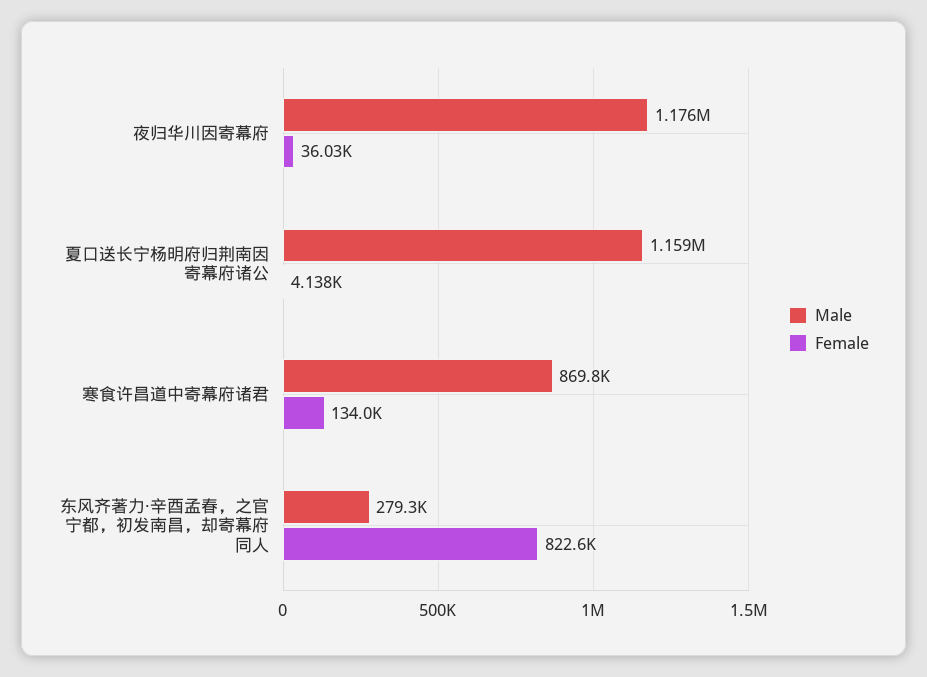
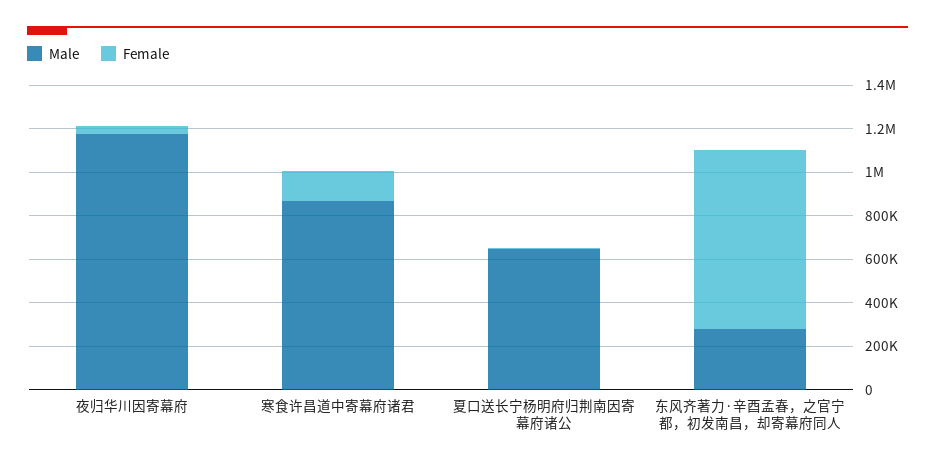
Male, 夏口送长宁杨明府归荆南因寄幕府诸公: 1159000 -> 650000

